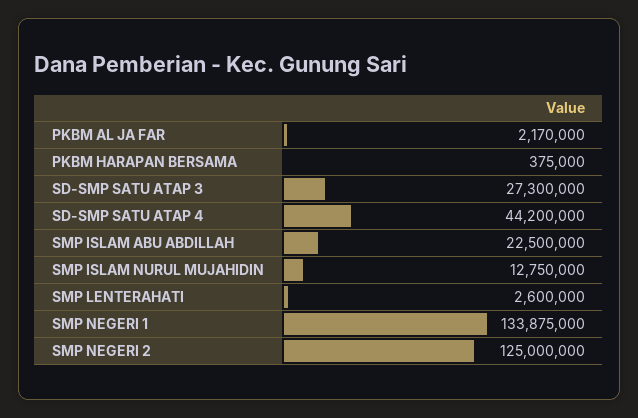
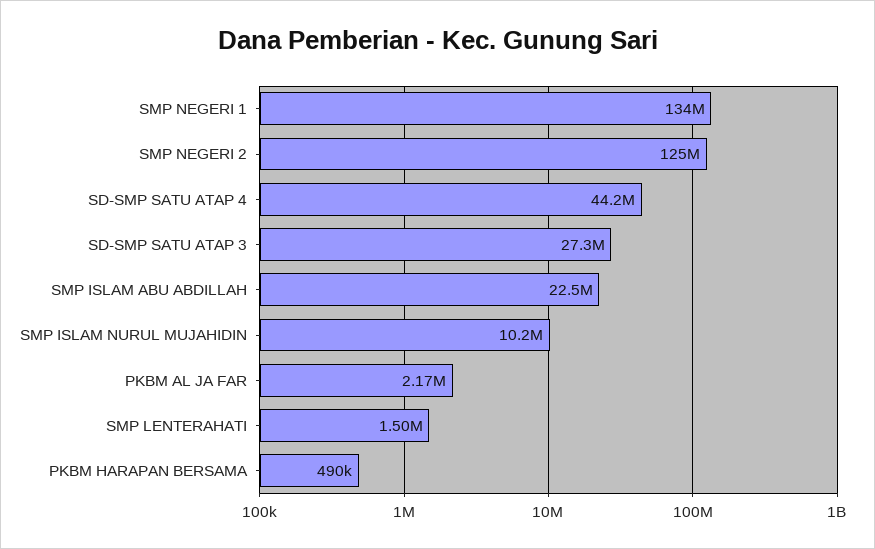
PKBM HARAPAN BERSAMA: 375000 -> 490000
SMP ISLAM NURUL MUJAHIDIN: 12750000 -> 10200000
SMP LENTERAHATI: 2600000 -> 1500000

